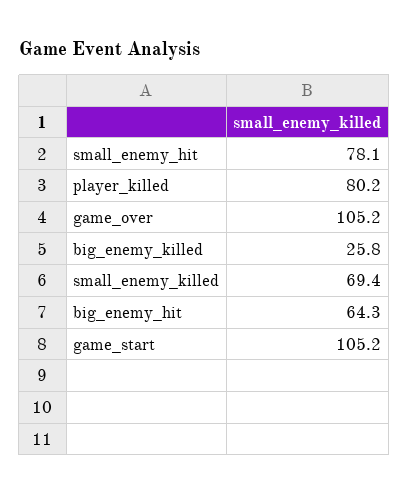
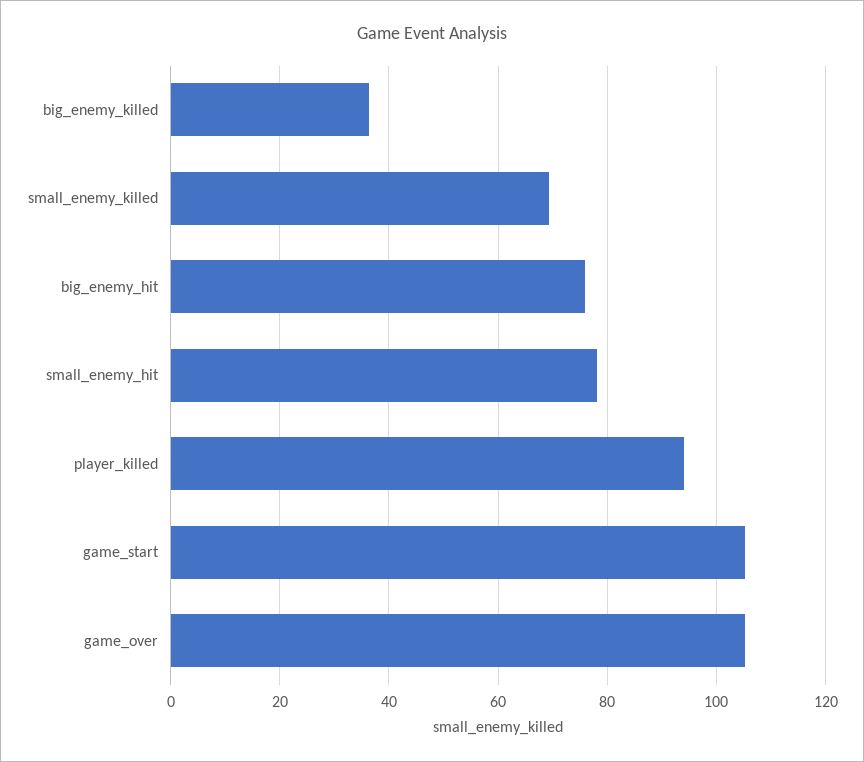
player_killed: 80.2 -> 94
big_enemy_killed: 25.8 -> 36
big_enemy_hit: 64.3 -> 76

